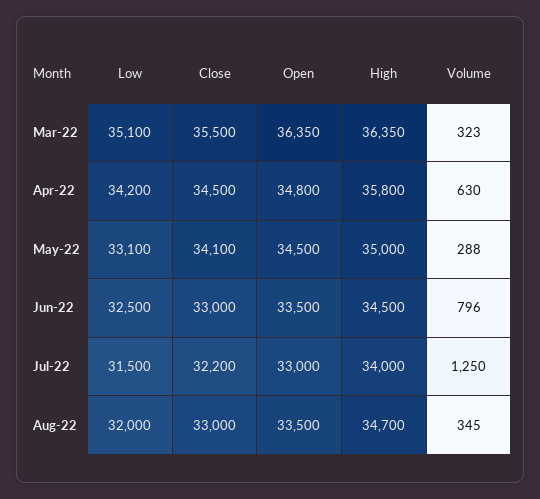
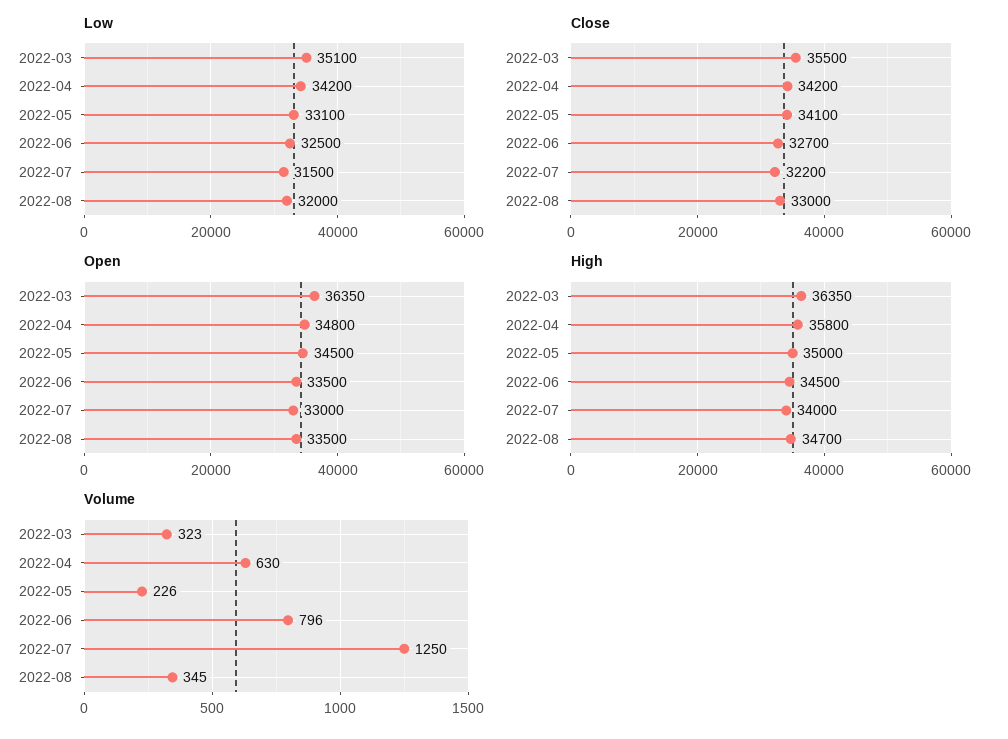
Close, Apr-22: 34500 -> 34200
Volume, May-22: 288 -> 226
Close, Jun-22: 33000 -> 32700

